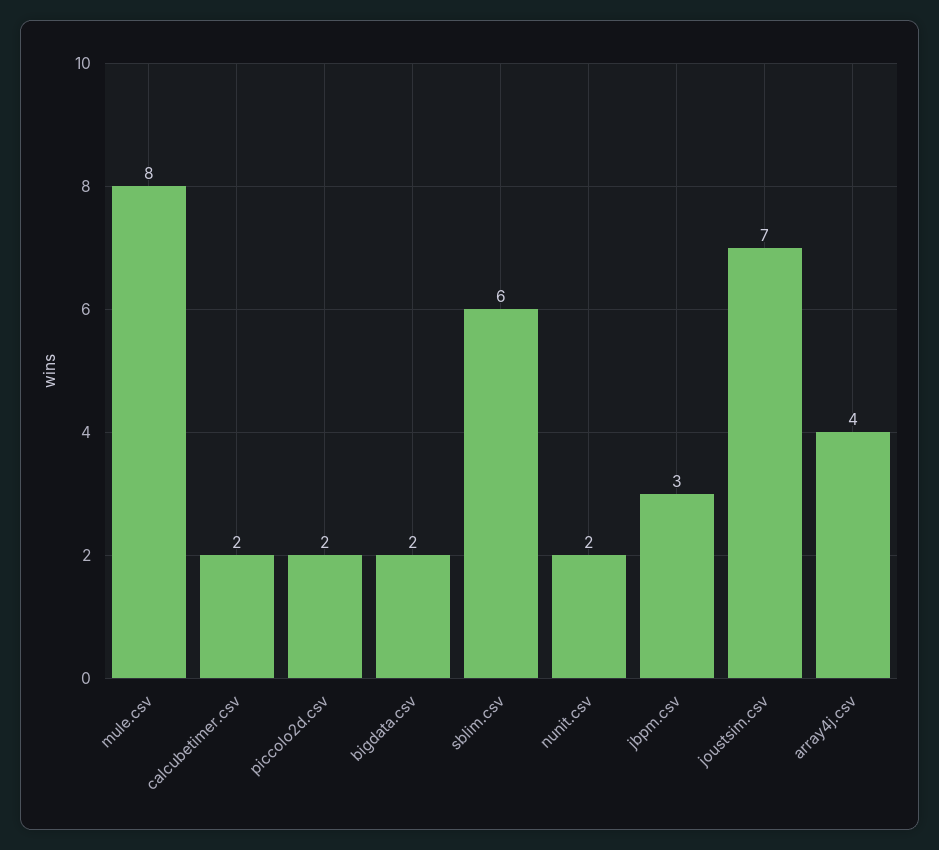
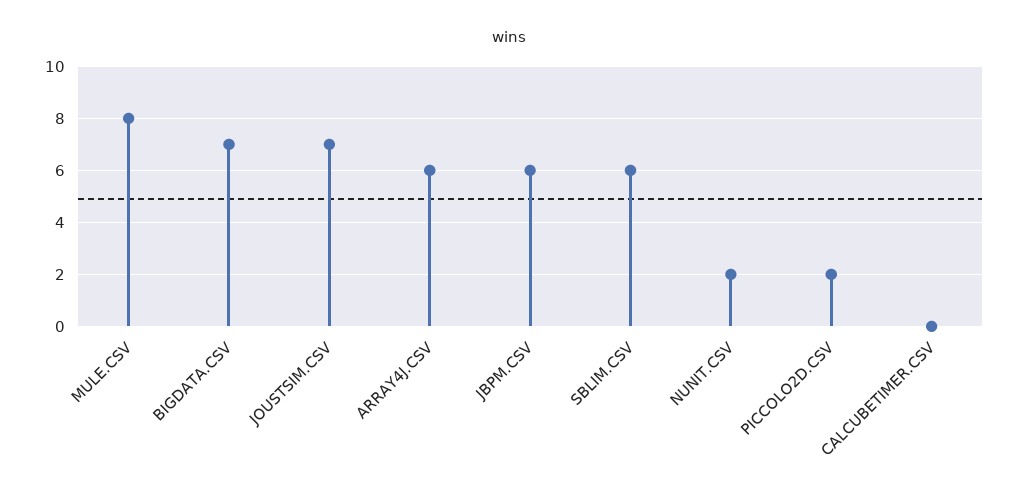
calcubetimer.csv: 2 -> 0
bigdata.csv: 2 -> 7
jbpm.csv: 3 -> 6
array4j.csv: 4 -> 6

